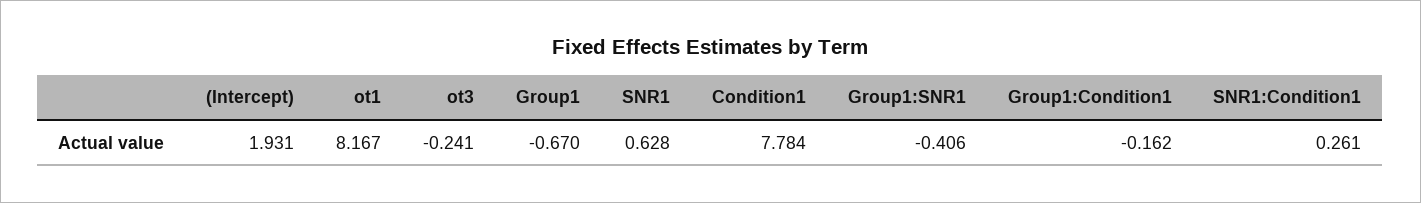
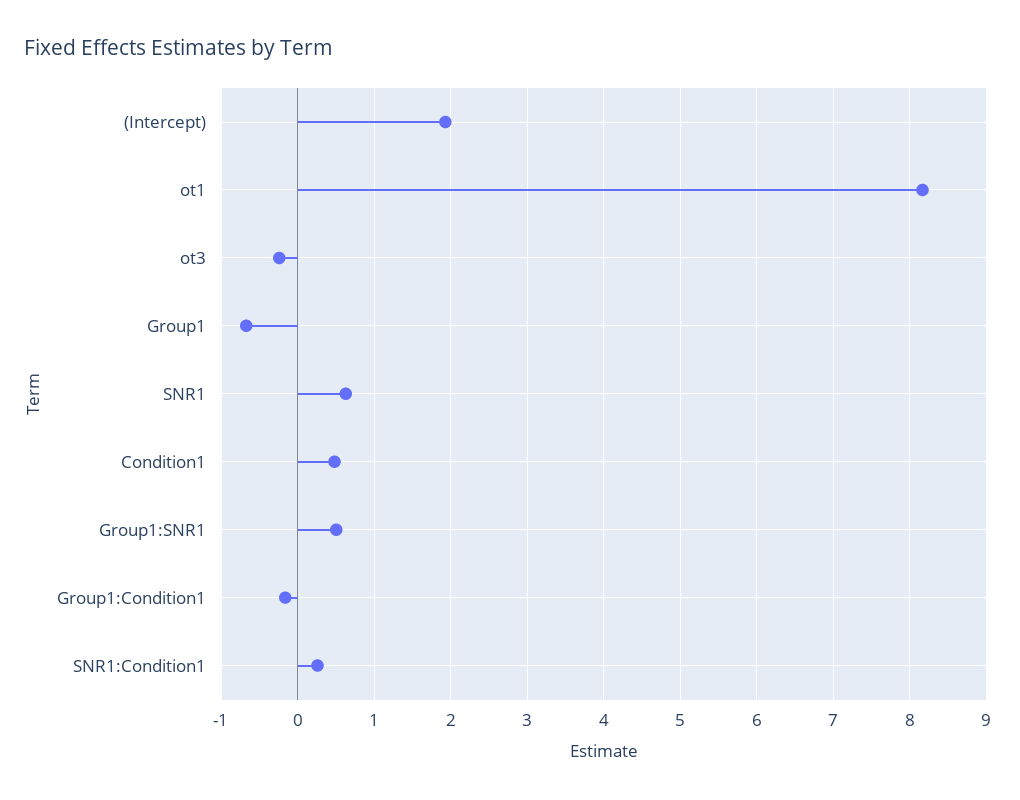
Condition1: 7.784 -> 0.5
Group1:SNR1: -0.406 -> 0.5

